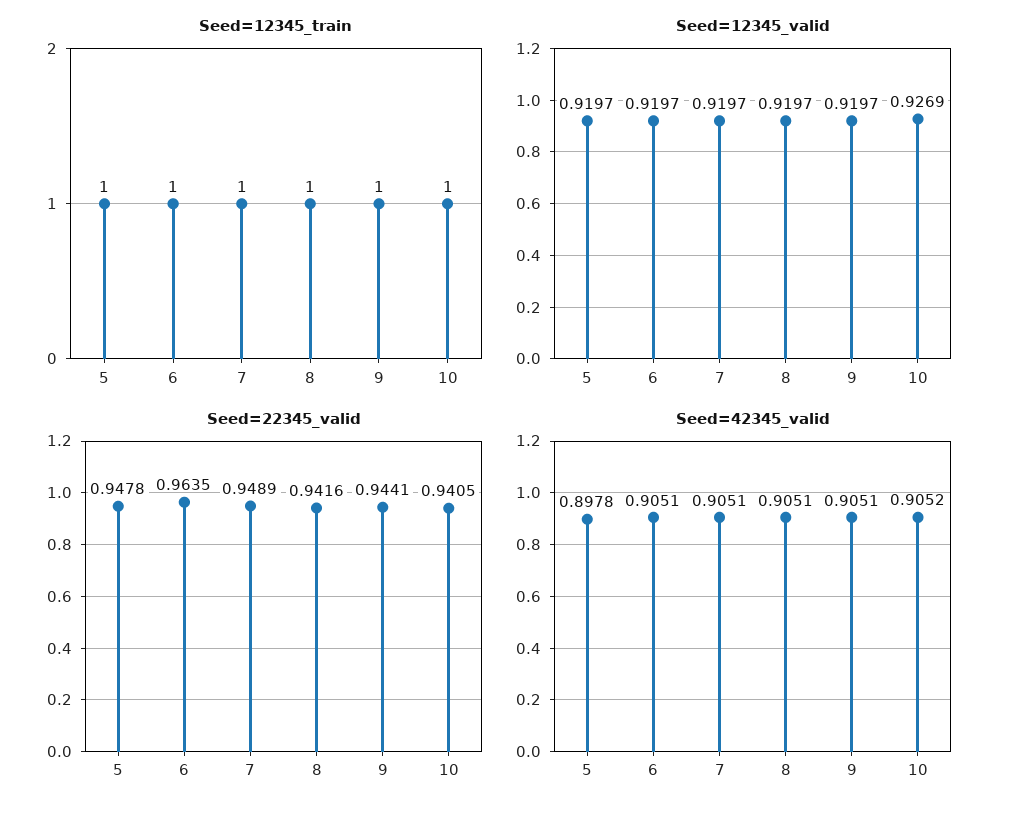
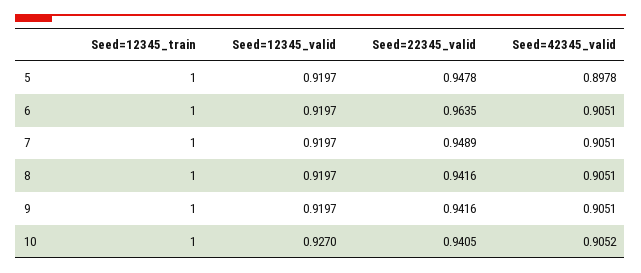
Seed=12345_valid, 10: 0.9269 -> 0.927
Seed=22345_valid, 9: 0.9441 -> 0.9416

